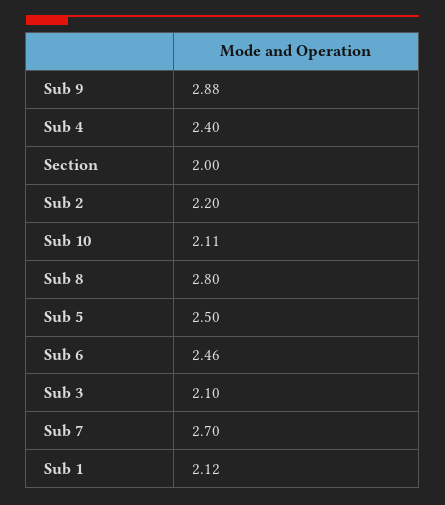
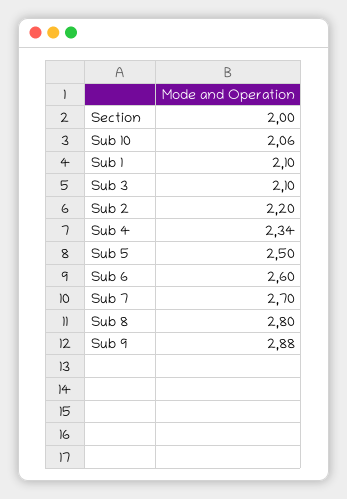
Sub 4: 2.4 -> 2.34
Sub 10: 2.11 -> 2.06
Sub 6: 2.46 -> 2.6
Sub 1: 2.12 -> 2.1

